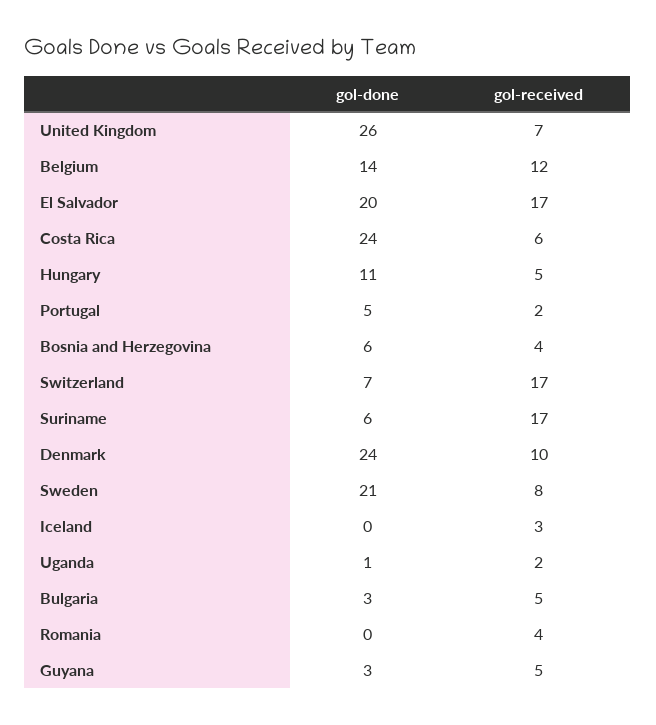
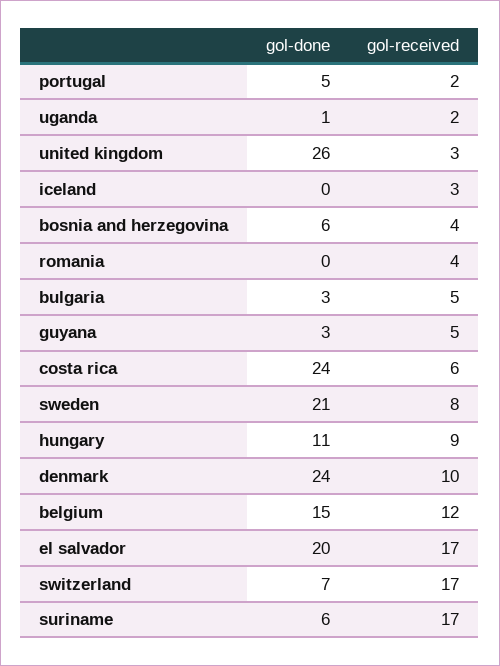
gol-received, United Kingdom: 7 -> 3
gol-done, Belgium: 14 -> 15
gol-received, Hungary: 5 -> 9

